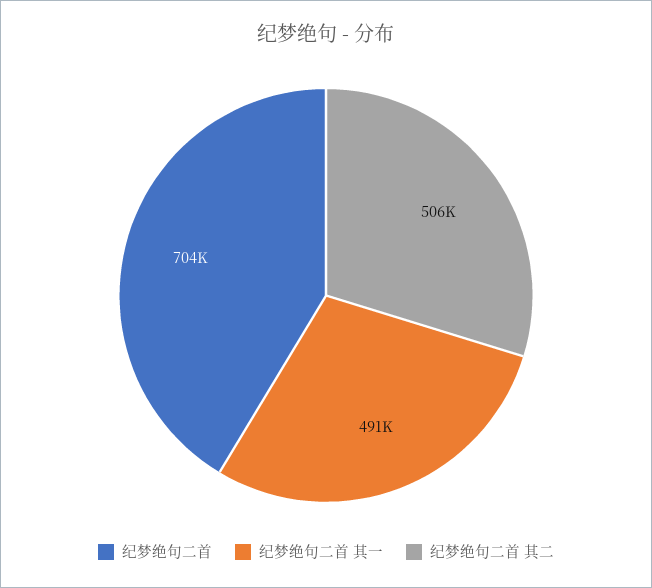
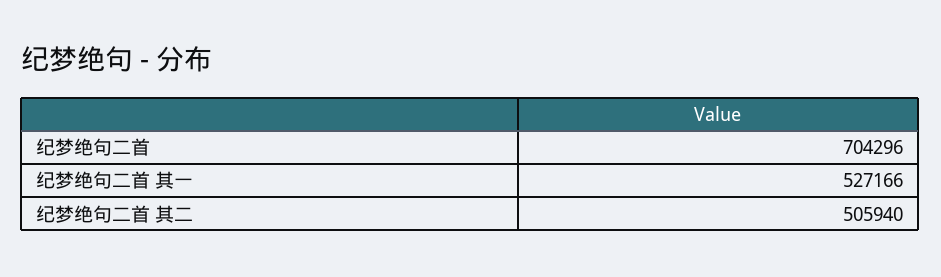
纪梦绝句二首 其一: 491000 -> 527166

